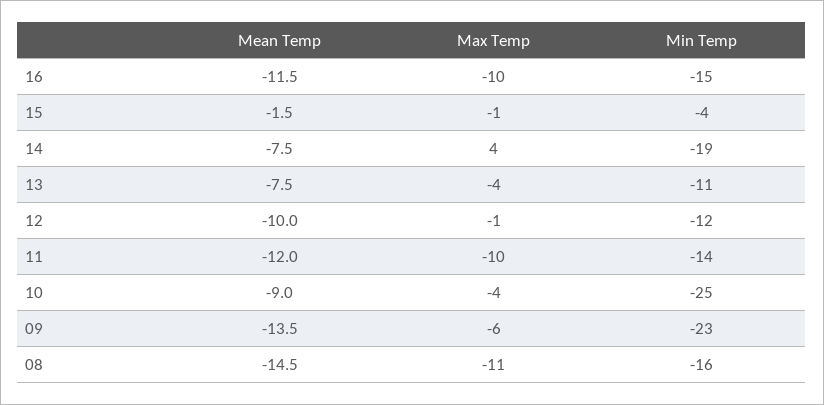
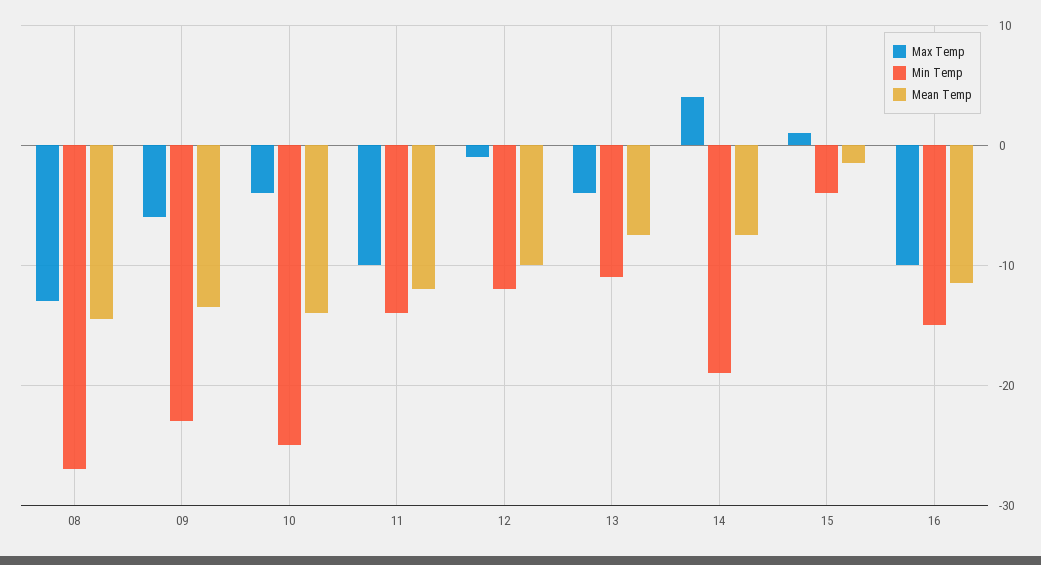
Max Temp, 15: -1 -> 1
Mean Temp, 10: -9 -> -14
Max Temp, 08: -11 -> -13
Min Temp, 08: -16 -> -27

